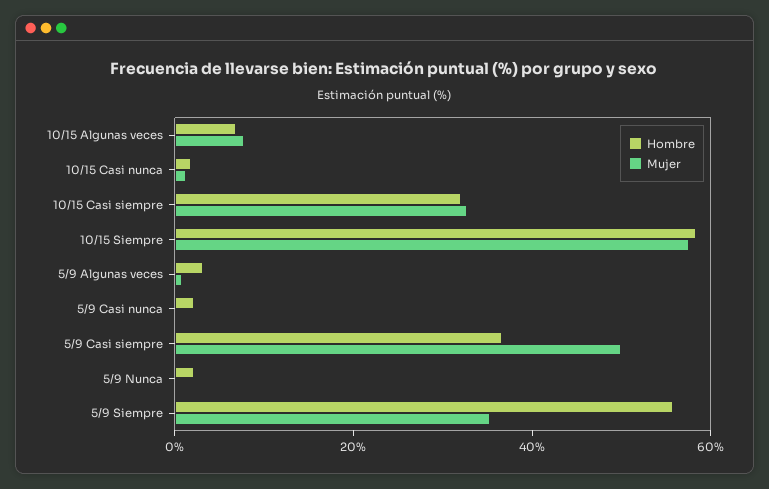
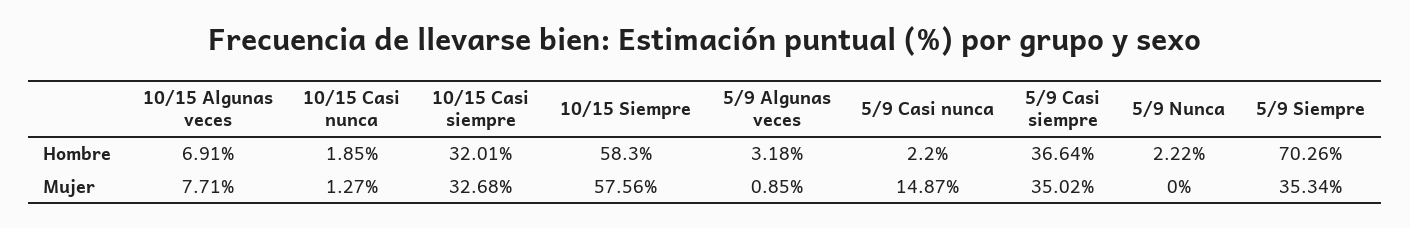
Mujer, 5/9 Casi nunca: 0 -> 14.87
Mujer, 5/9 Casi siempre: 50 -> 35.02
Hombre, 5/9 Siempre: 55 -> 70.26

